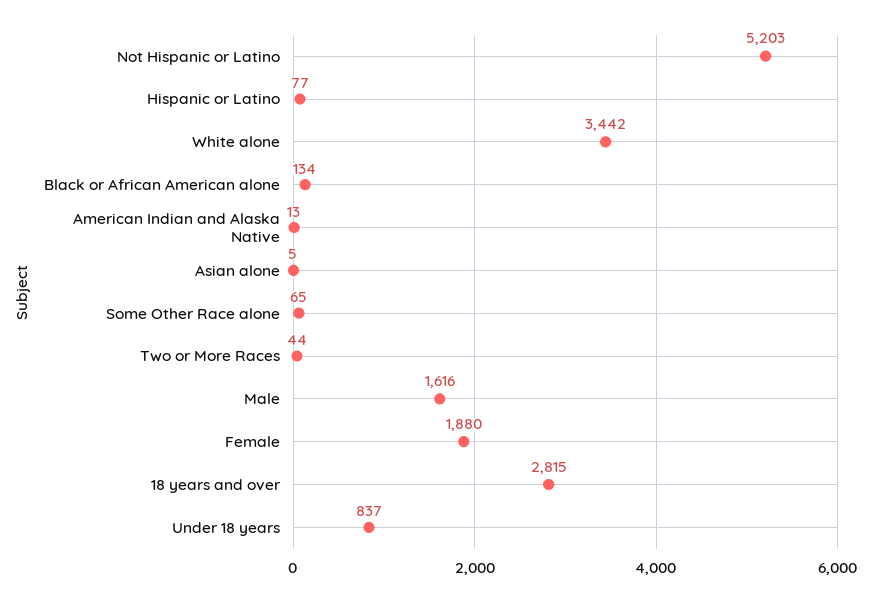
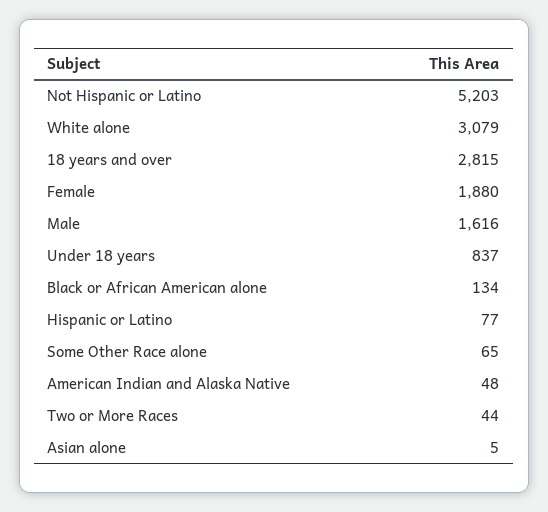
White alone: 3442 -> 3079
American Indian and Alaska Native: 13 -> 48

